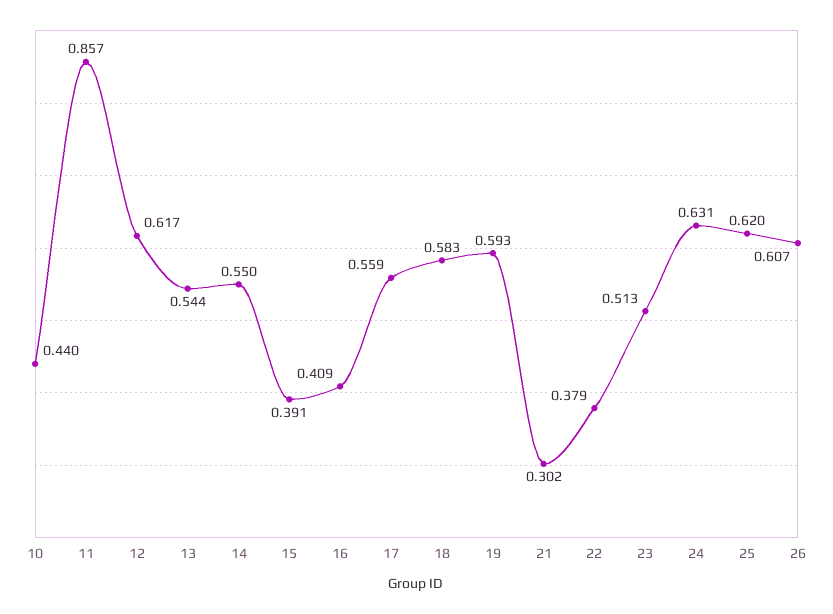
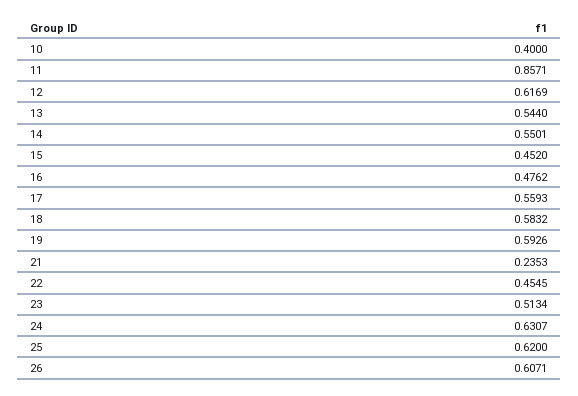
10: 0.44 -> 0.4
15: 0.391 -> 0.452
16: 0.409 -> 0.4762
21: 0.302 -> 0.2353
22: 0.379 -> 0.4545

